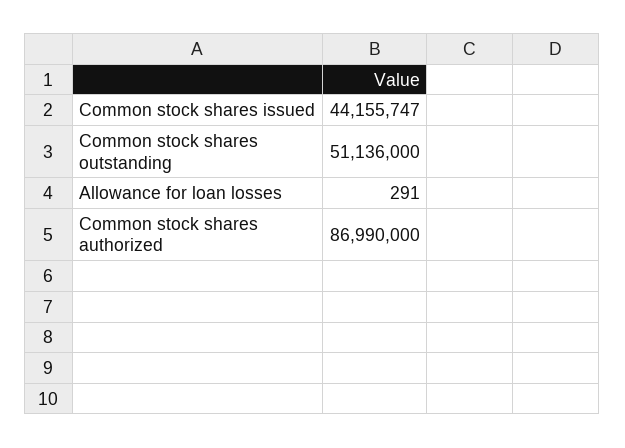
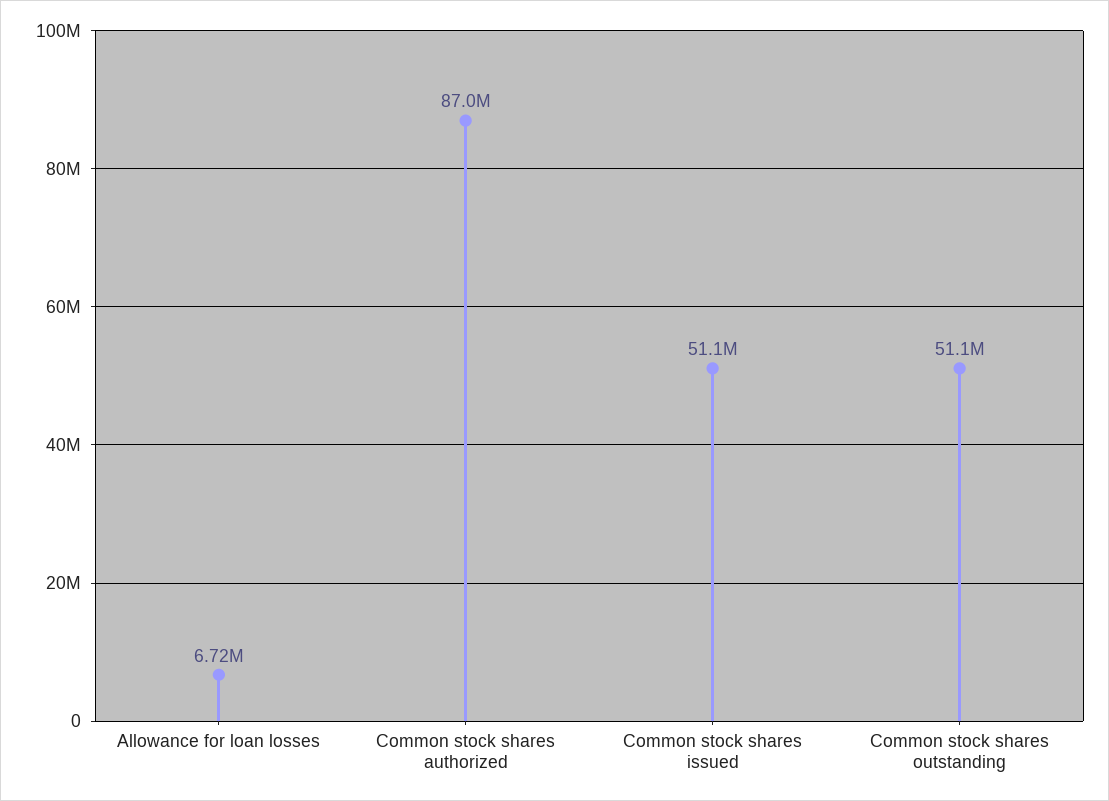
Common stock shares issued: 44155747 -> 51100000
Allowance for loan losses: 291 -> 6720000

